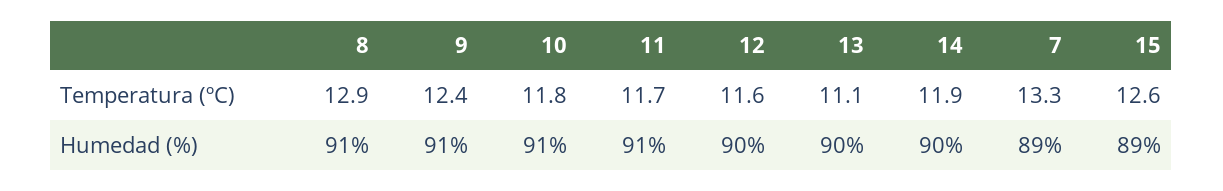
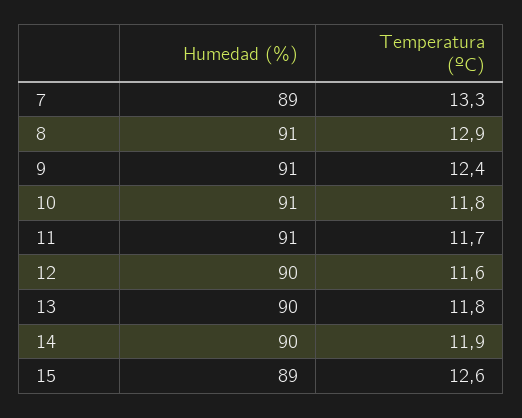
13, Temperatura (ºC): 11.1 -> 11.8

